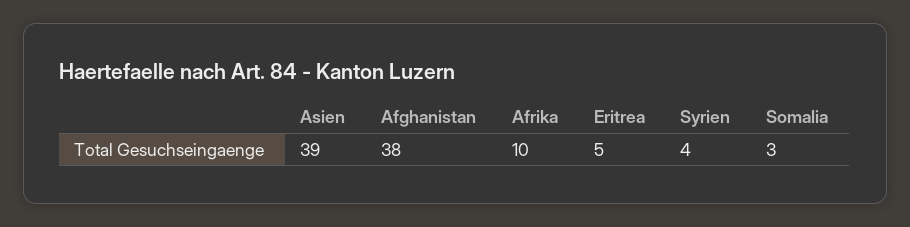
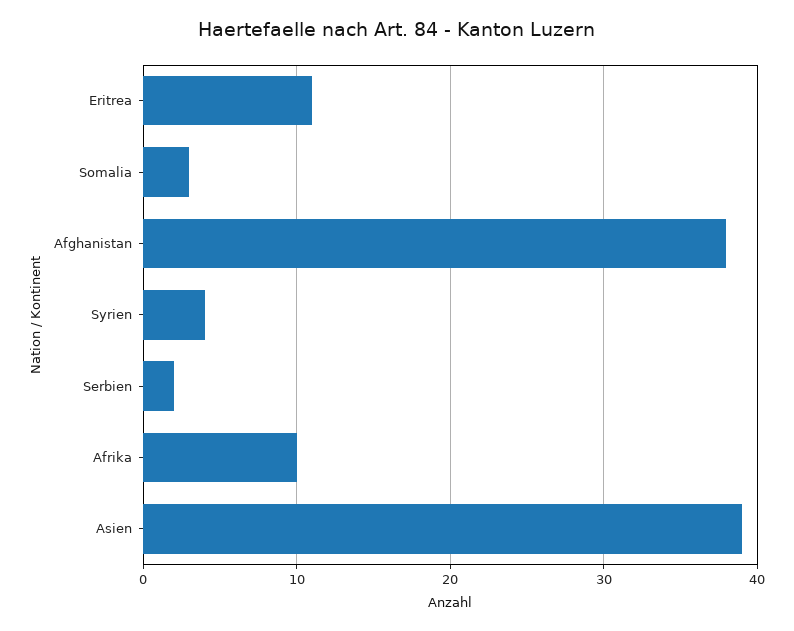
Eritrea: 5 -> 11
Serbien: none -> 2

